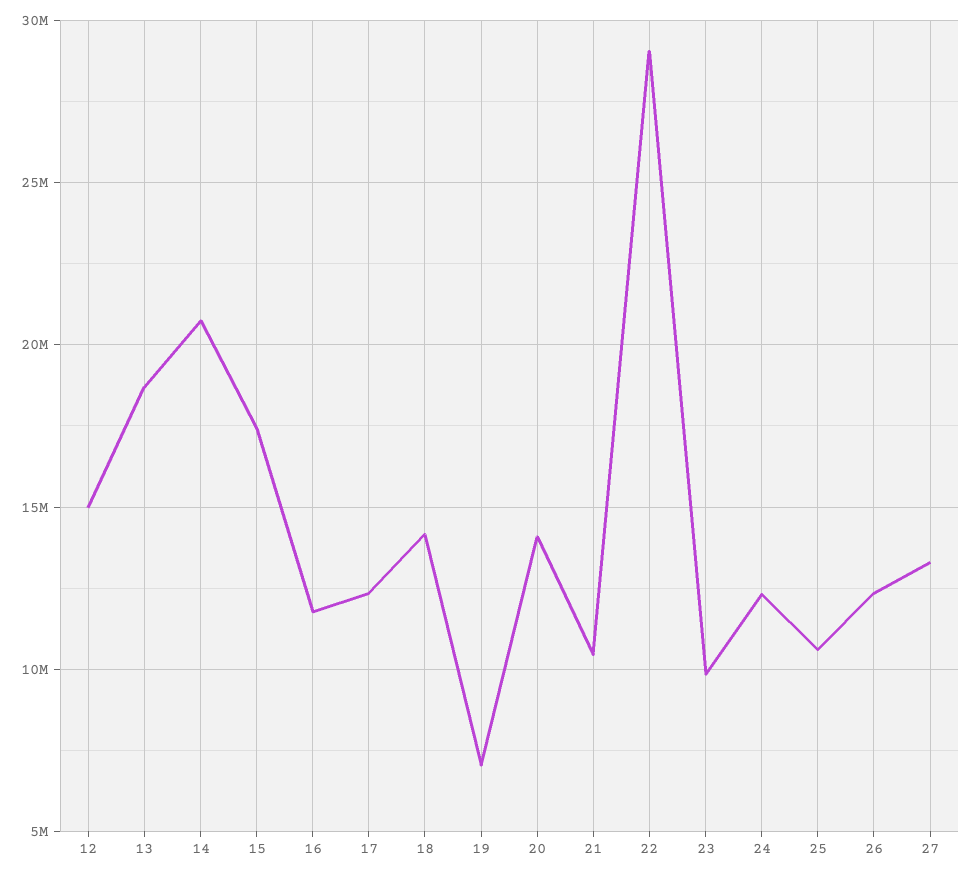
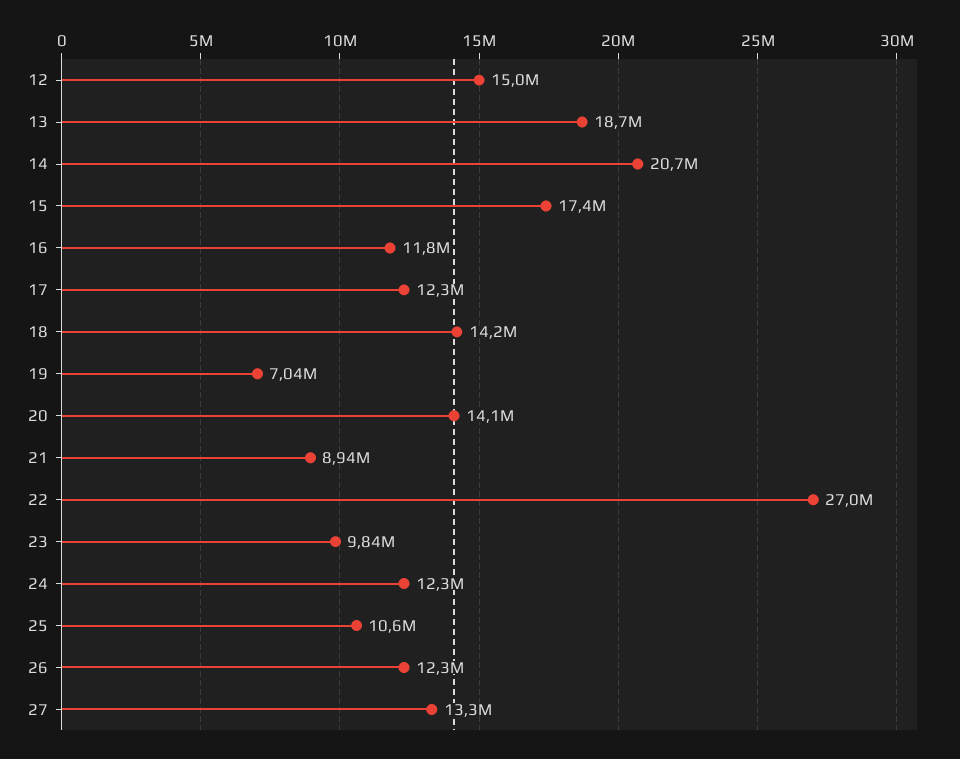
21: 10500000 -> 8940000
22: 29000000 -> 27000000

